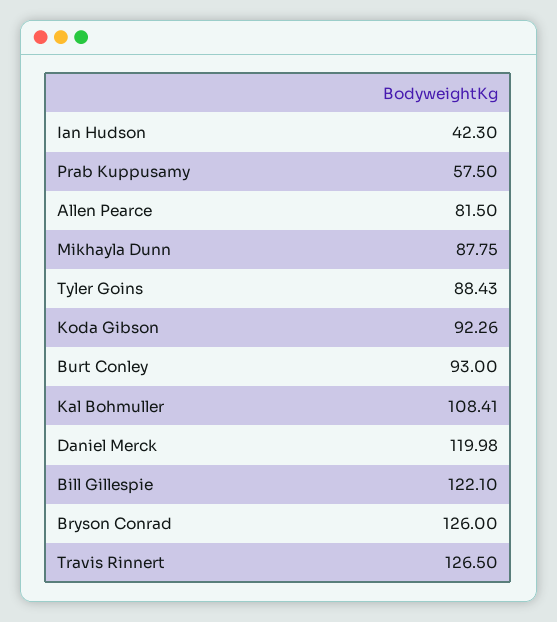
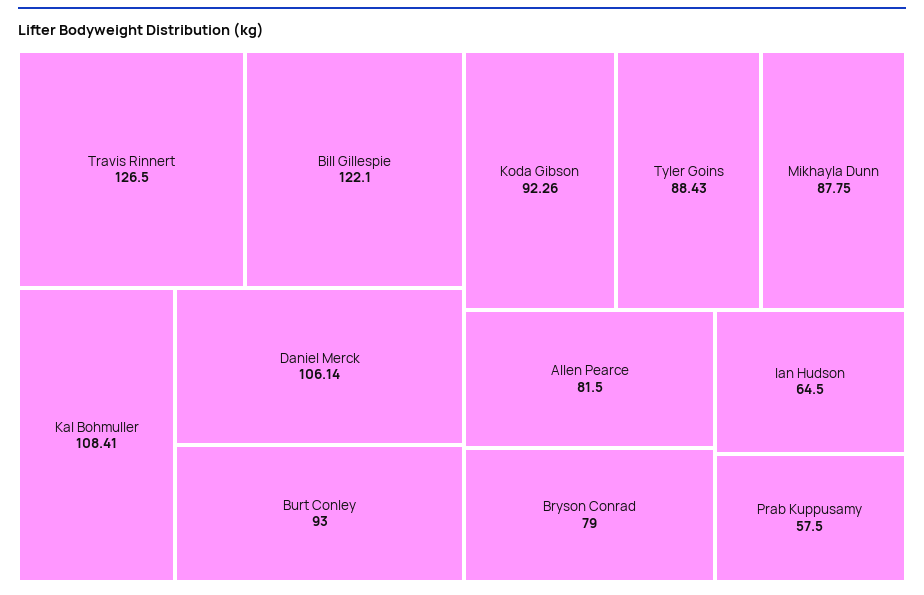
Ian Hudson: 42.3 -> 64.5
Daniel Merck: 119.98 -> 106.14
Bryson Conrad: 126 -> 79

